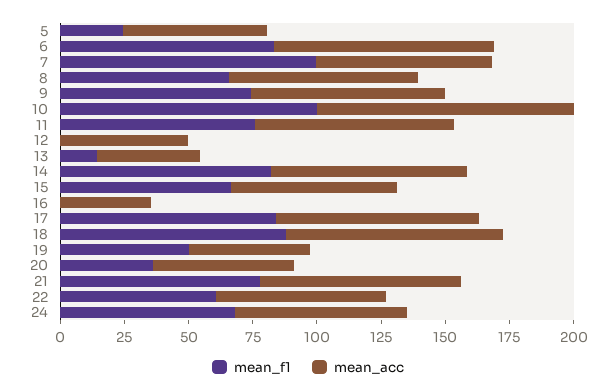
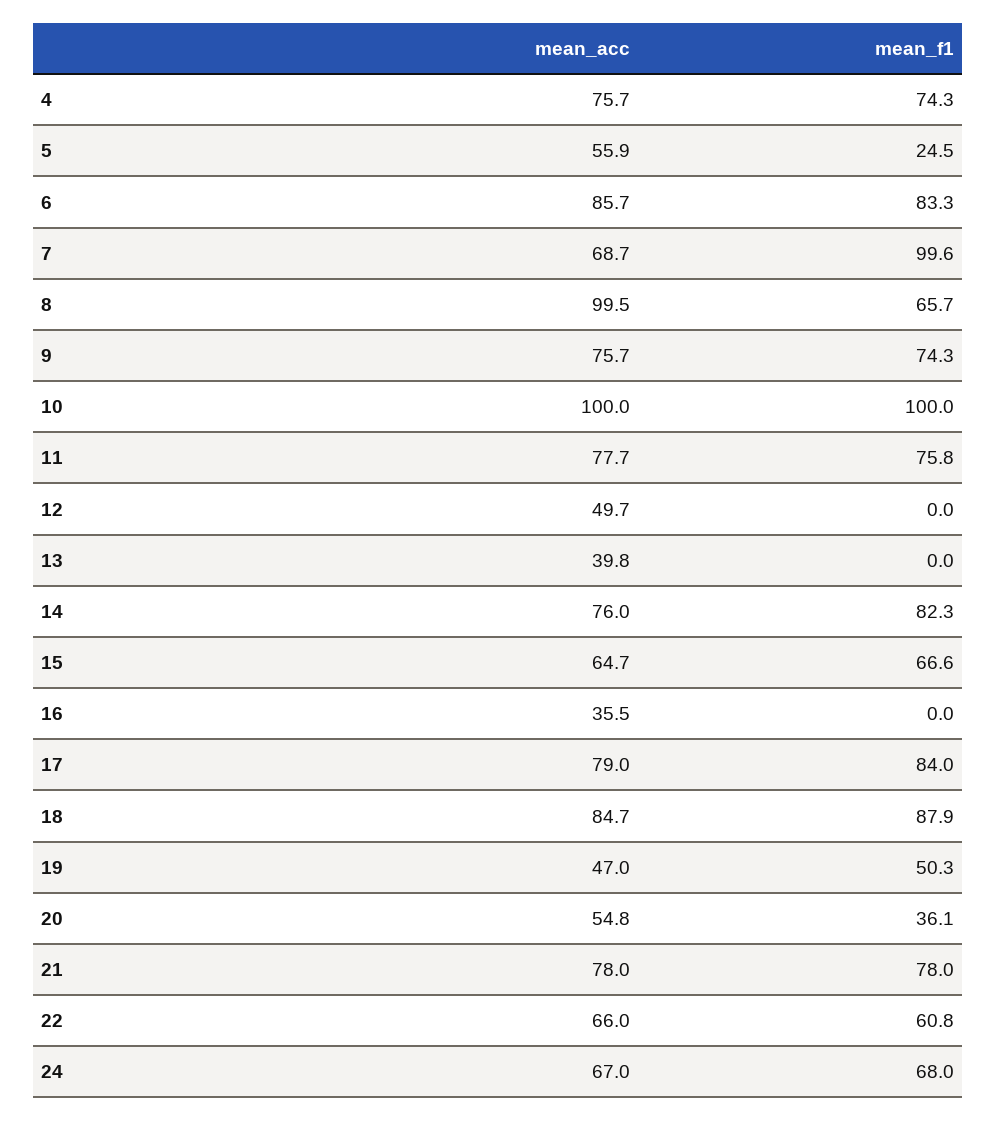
mean_acc, 8: 75 -> 99.5
mean_f1, 13: 15 -> 0
mean_acc, 4: none -> 75.7
mean_f1, 4: none -> 74.3

